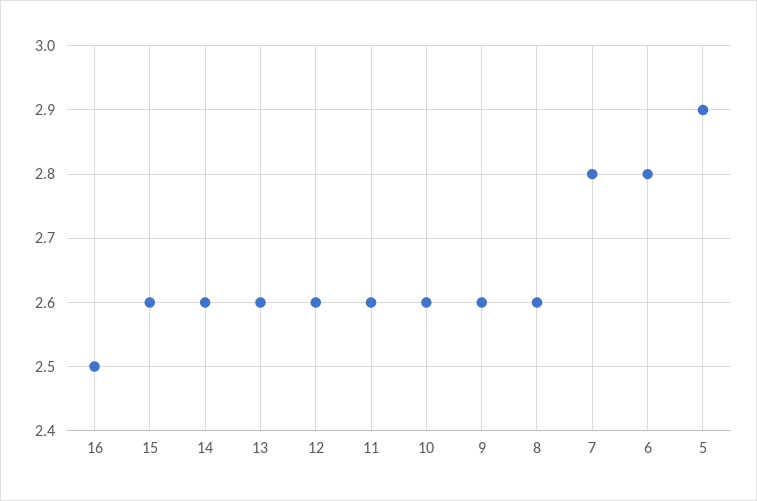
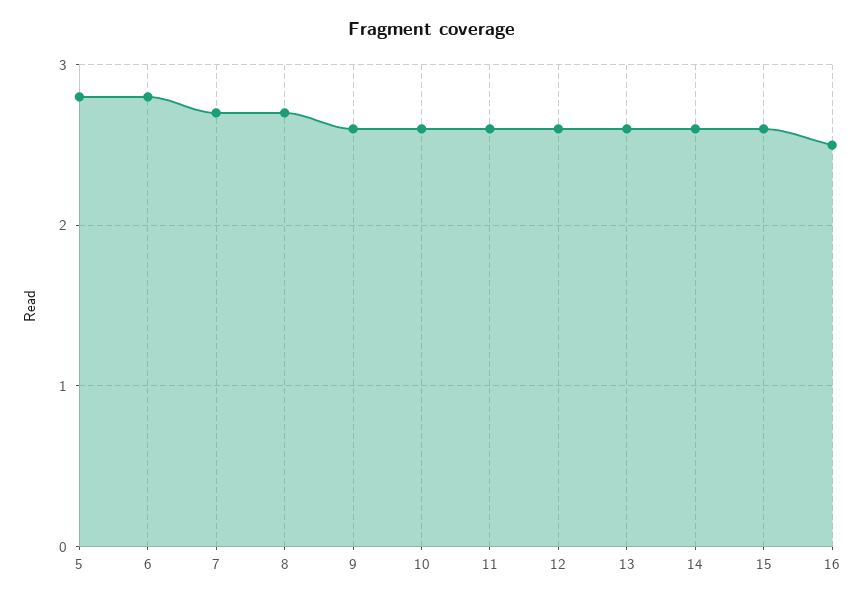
8: 2.6 -> 2.7
7: 2.8 -> 2.7
5: 2.9 -> 2.8

